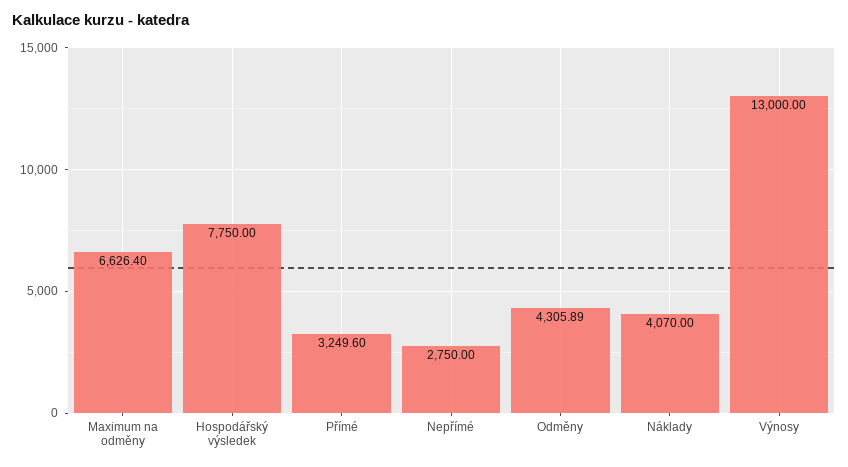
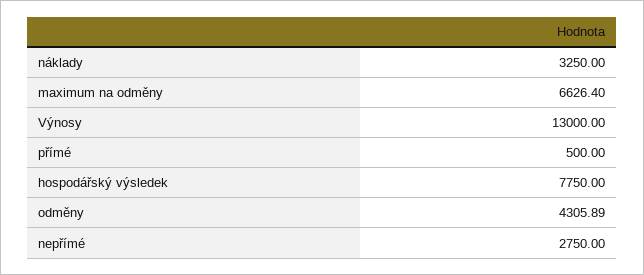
Přímé: 3249.6 -> 500
Náklady: 4070 -> 3250

